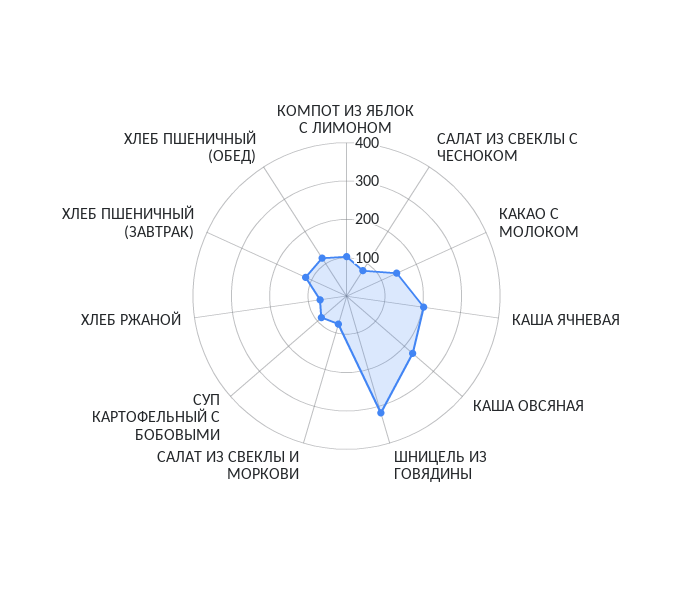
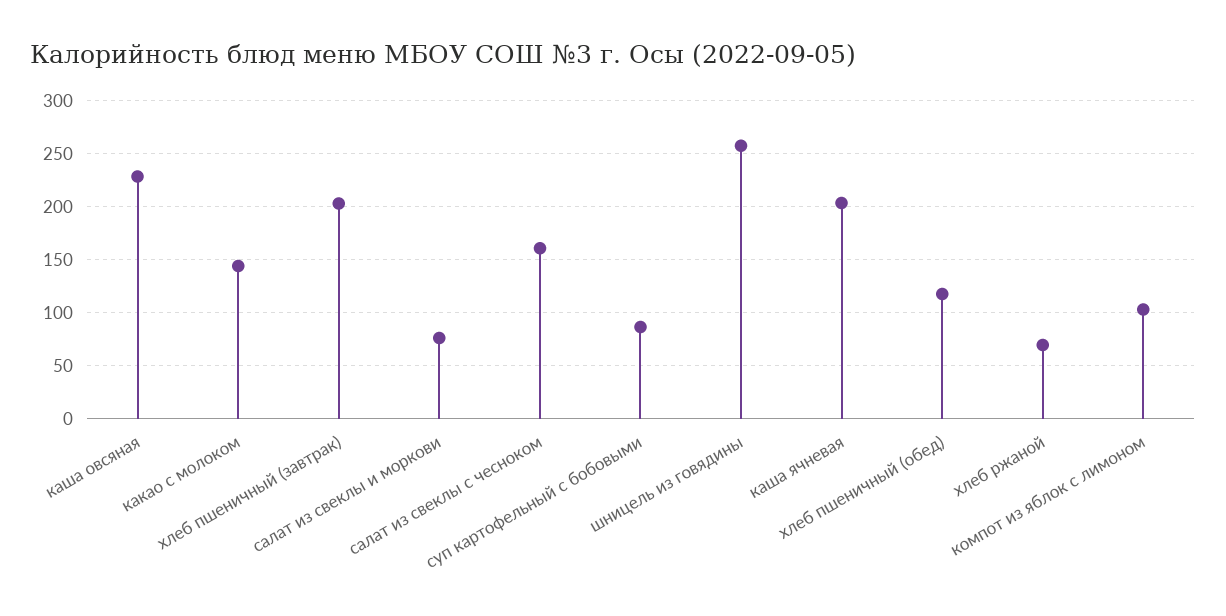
САЛАТ ИЗ СВЕКЛЫ С ЧЕСНОКОМ: 75 -> 160
ШНИЦЕЛЬ ИЗ ГОВЯДИНЫ: 325 -> 260
ХЛЕБ ПШЕНИЧНЫЙ (ЗАВТРАК): 125 -> 200

